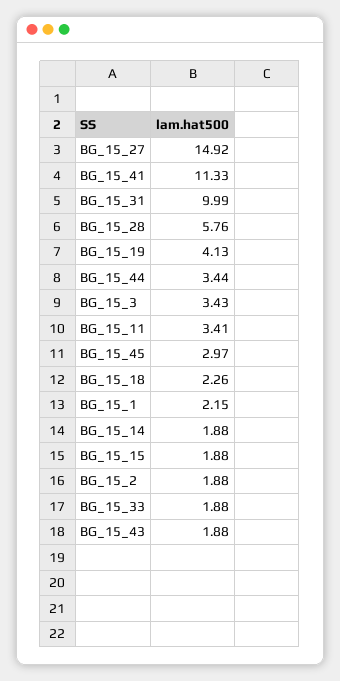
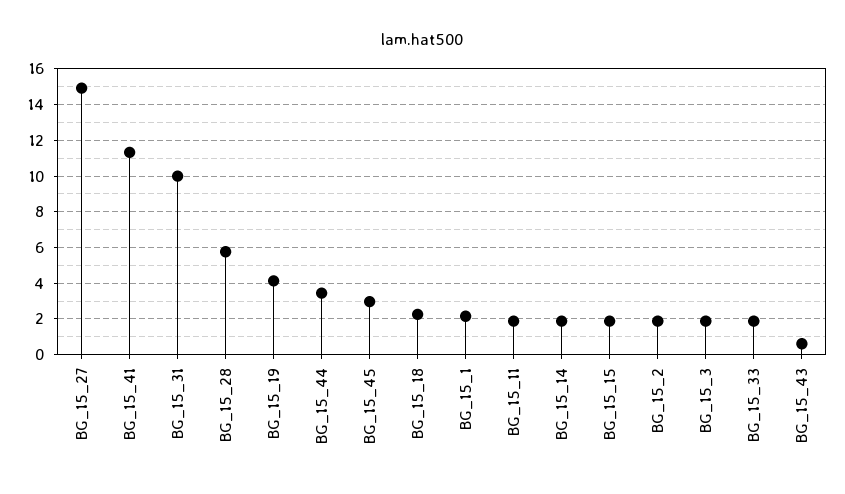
BG_15_3: 3.43 -> 2
BG_15_11: 3.41 -> 2
BG_15_43: 1.88 -> 0.5

